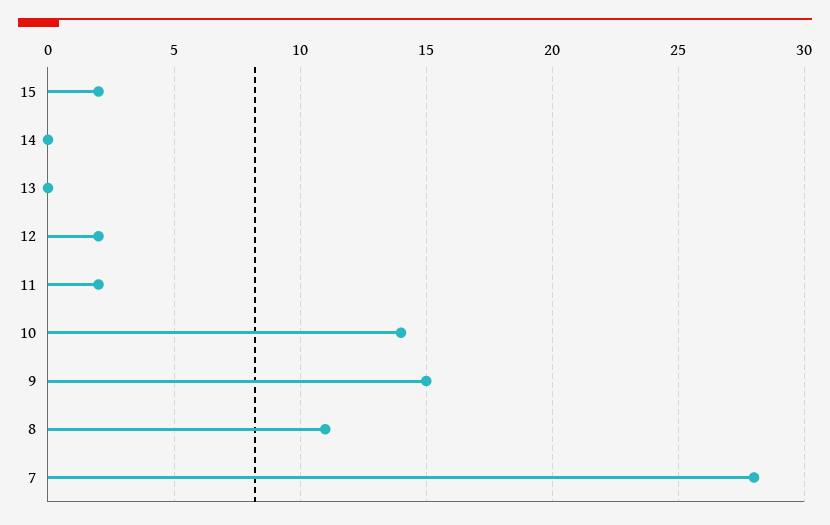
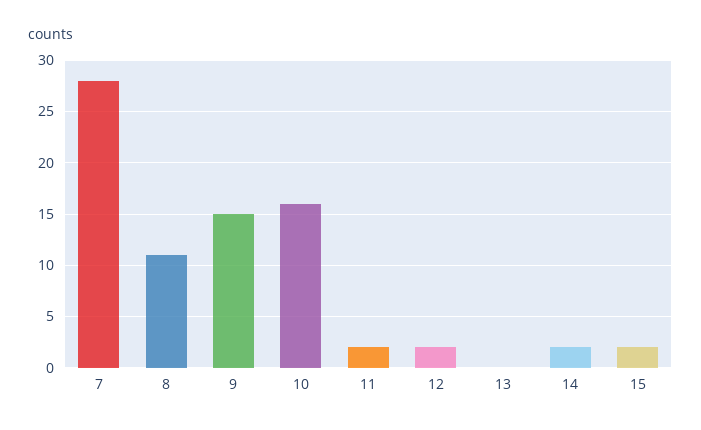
14: 0 -> 2
10: 14 -> 16

